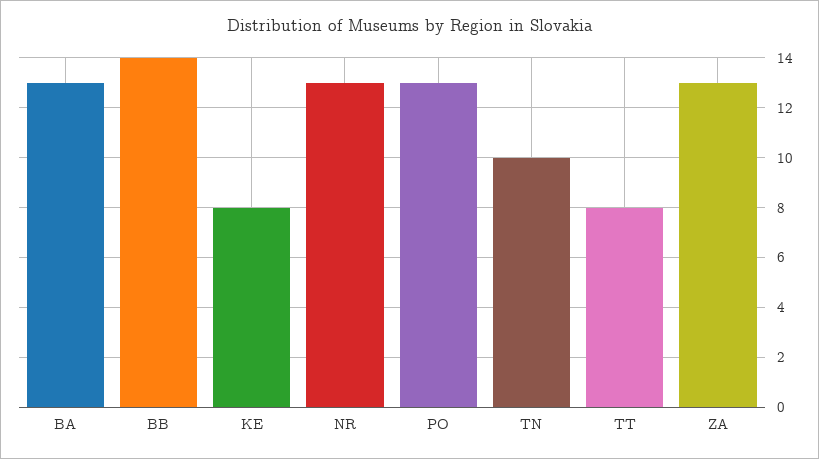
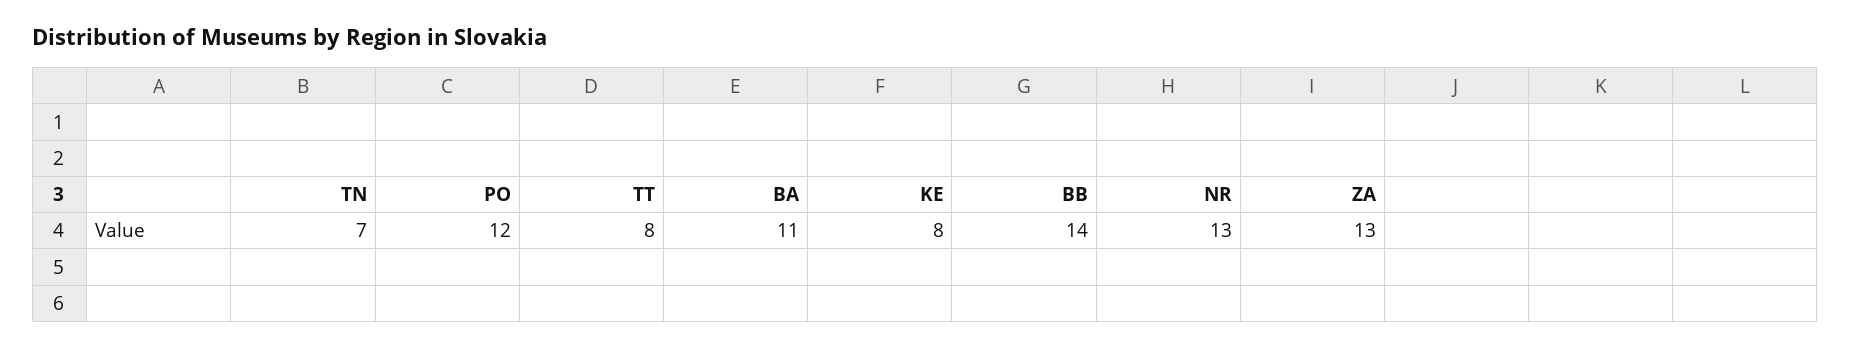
BA: 13 -> 11
PO: 13 -> 12
TN: 10 -> 7

